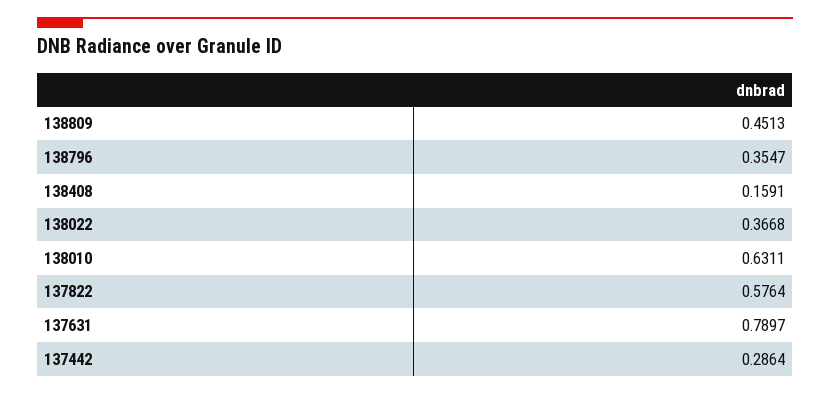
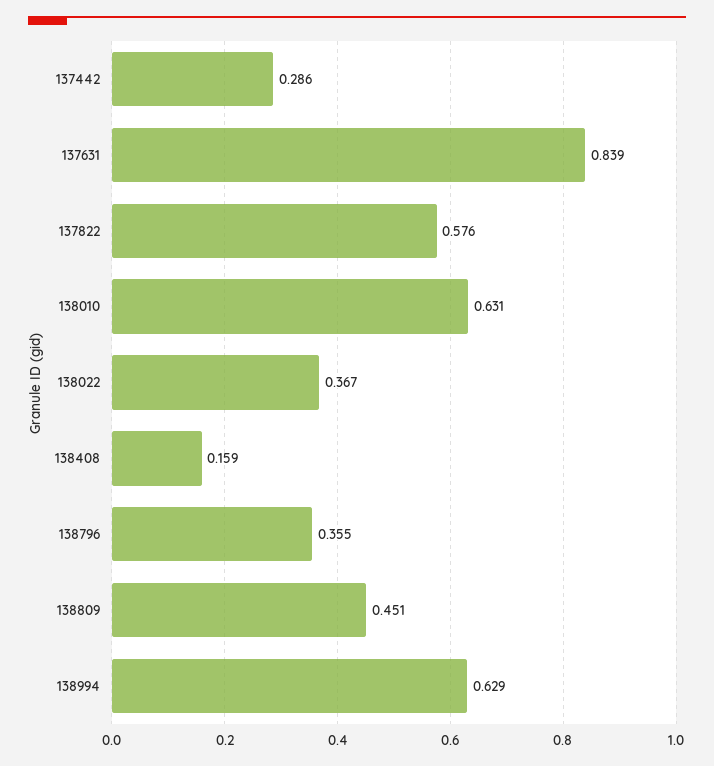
137631: 0.7897 -> 0.839
138994: none -> 0.629

